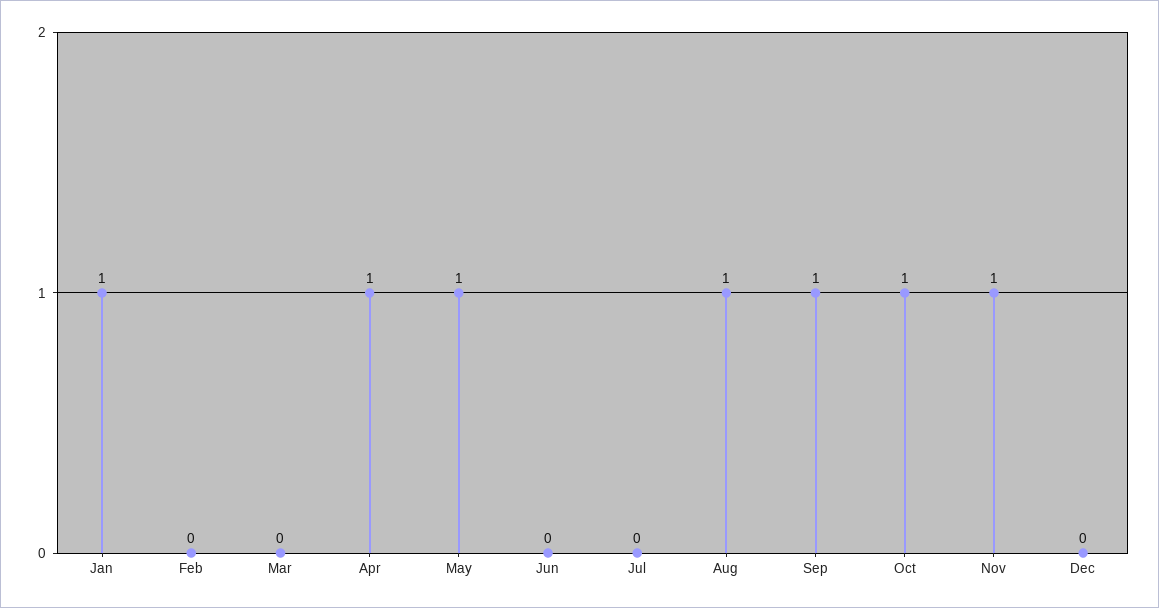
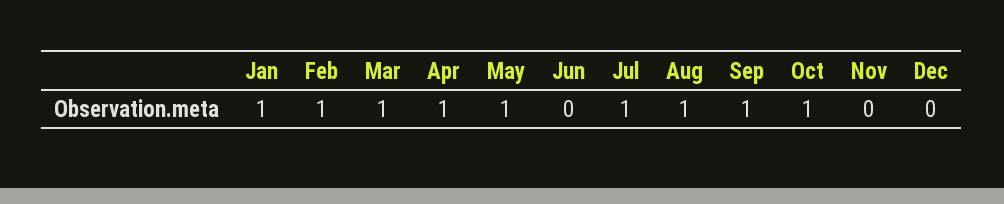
Feb: 0 -> 1
Mar: 0 -> 1
Jul: 0 -> 1
Nov: 1 -> 0

